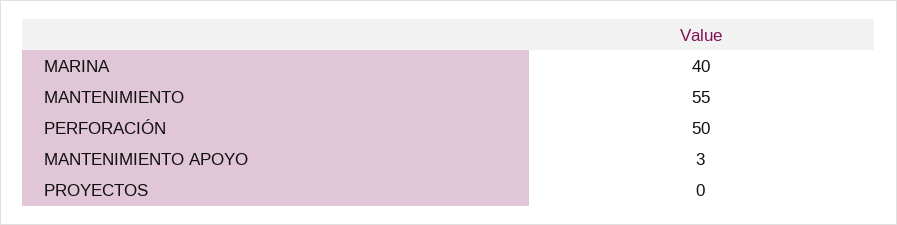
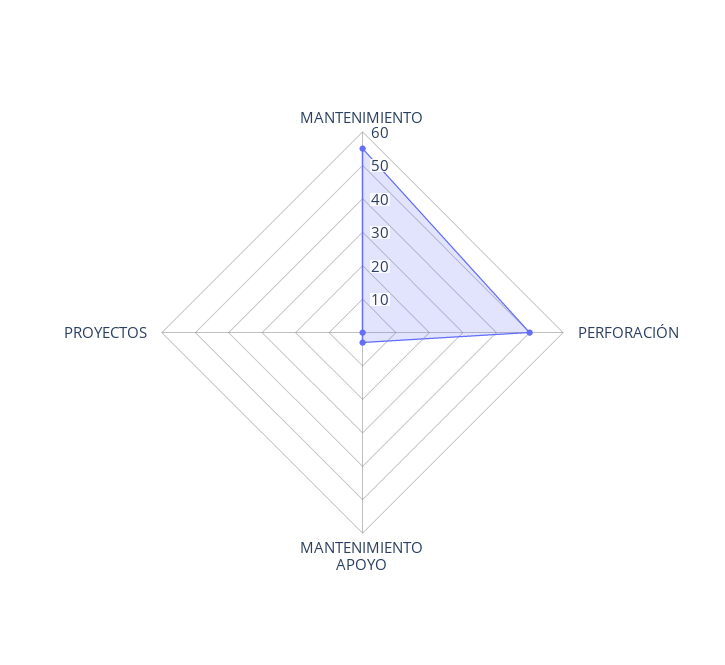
MARINA: 40 -> none

